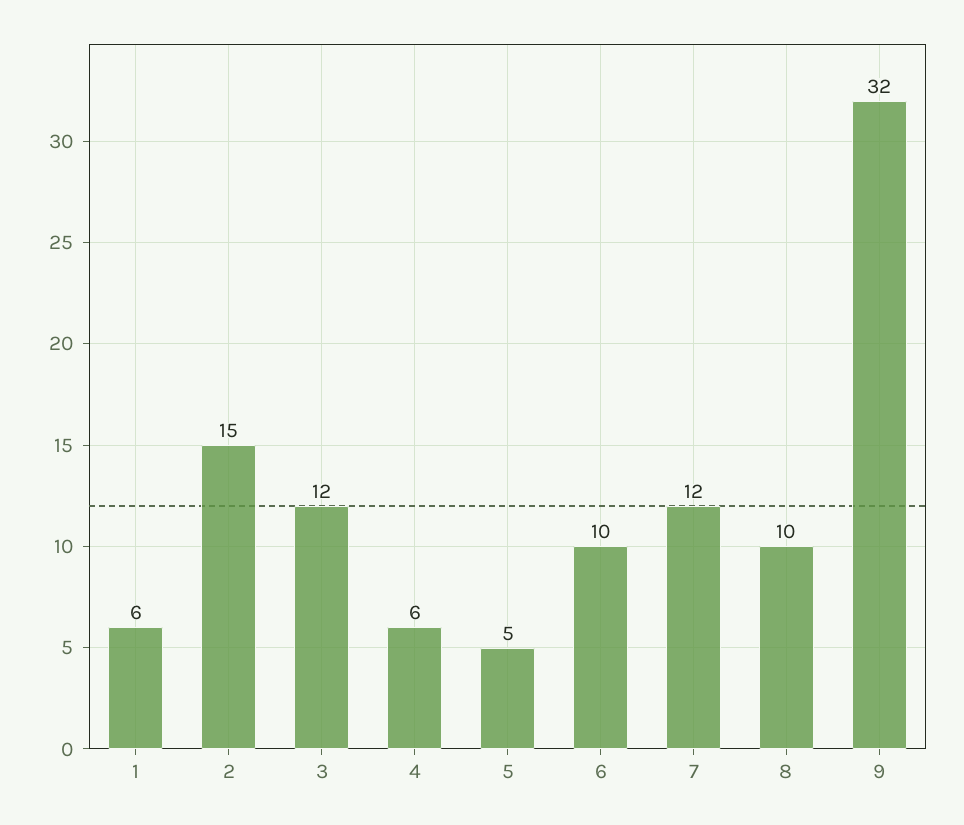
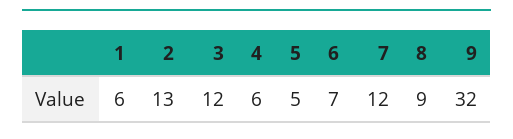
2: 15 -> 13
6: 10 -> 7
8: 10 -> 9

